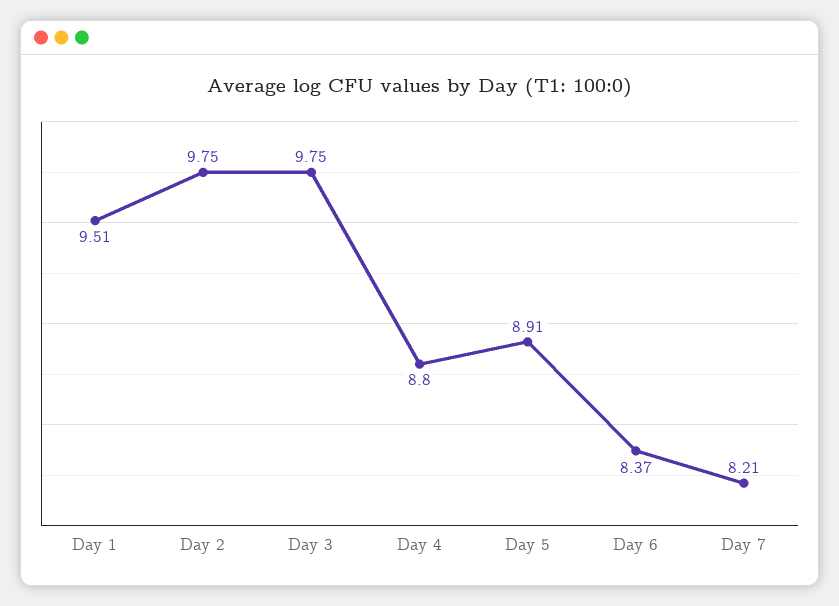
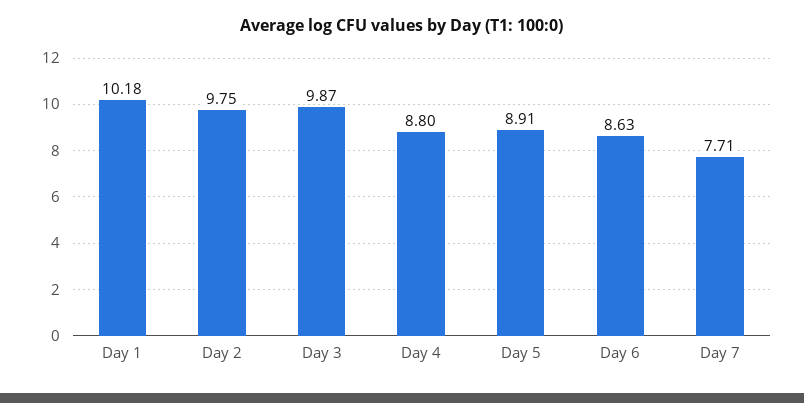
Day 1: 9.51 -> 10.18
Day 3: 9.75 -> 9.87
Day 6: 8.37 -> 8.63
Day 7: 8.21 -> 7.71

